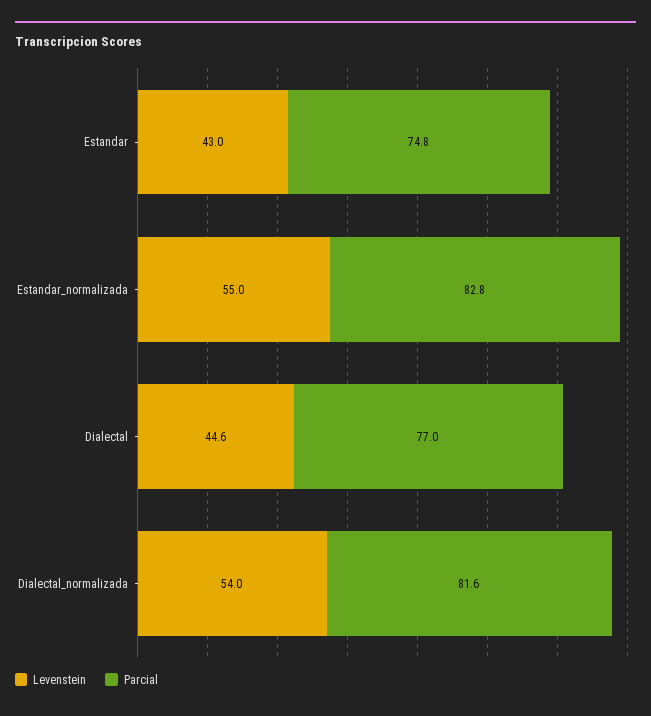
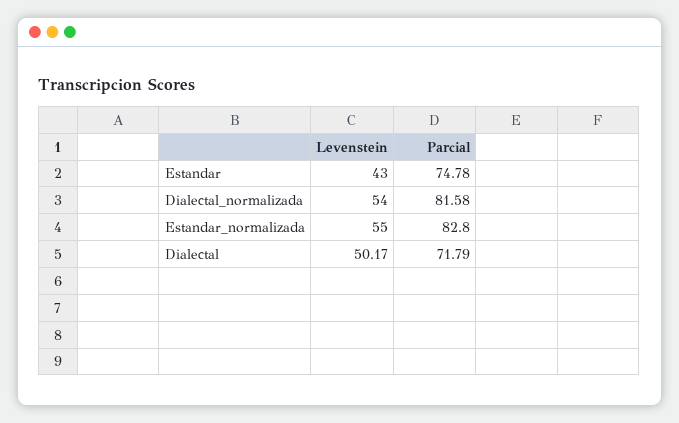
Levenstein, Dialectal: 44.6 -> 50.17
Parcial, Dialectal: 77 -> 71.79

